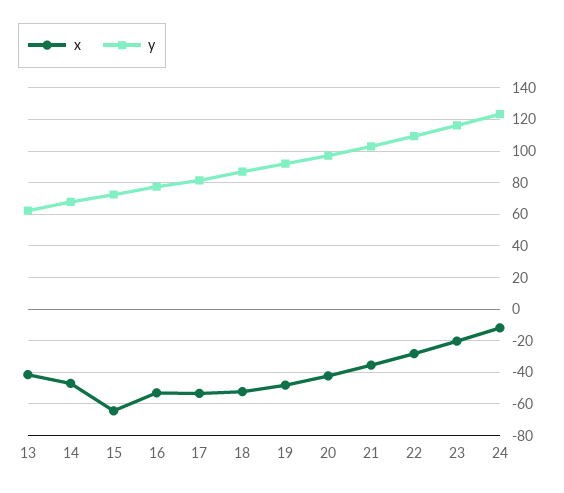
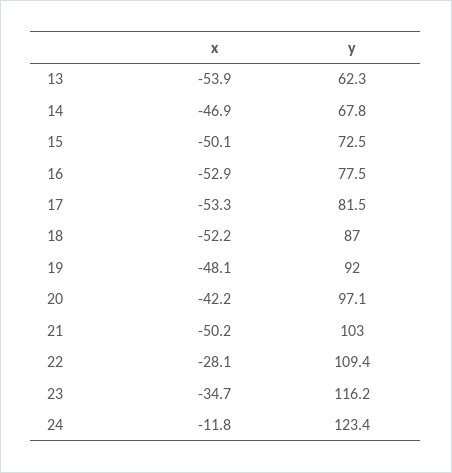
x, 13: -40 -> -53.9
x, 15: -65 -> -50.1
x, 21: -35 -> -50.2
x, 23: -20 -> -34.7

